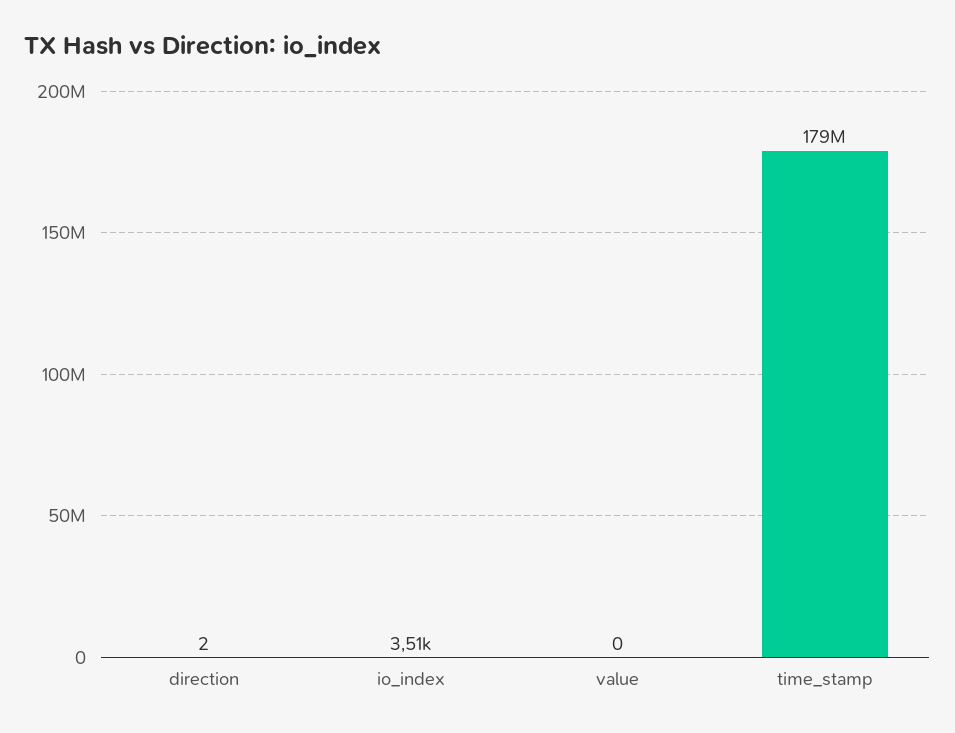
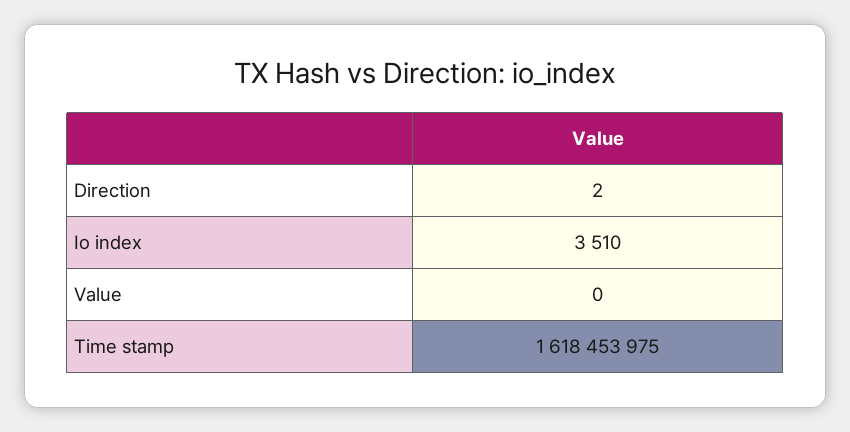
time_stamp: 179000000 -> 1618453975

